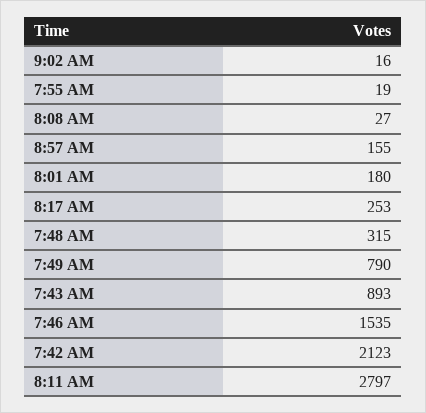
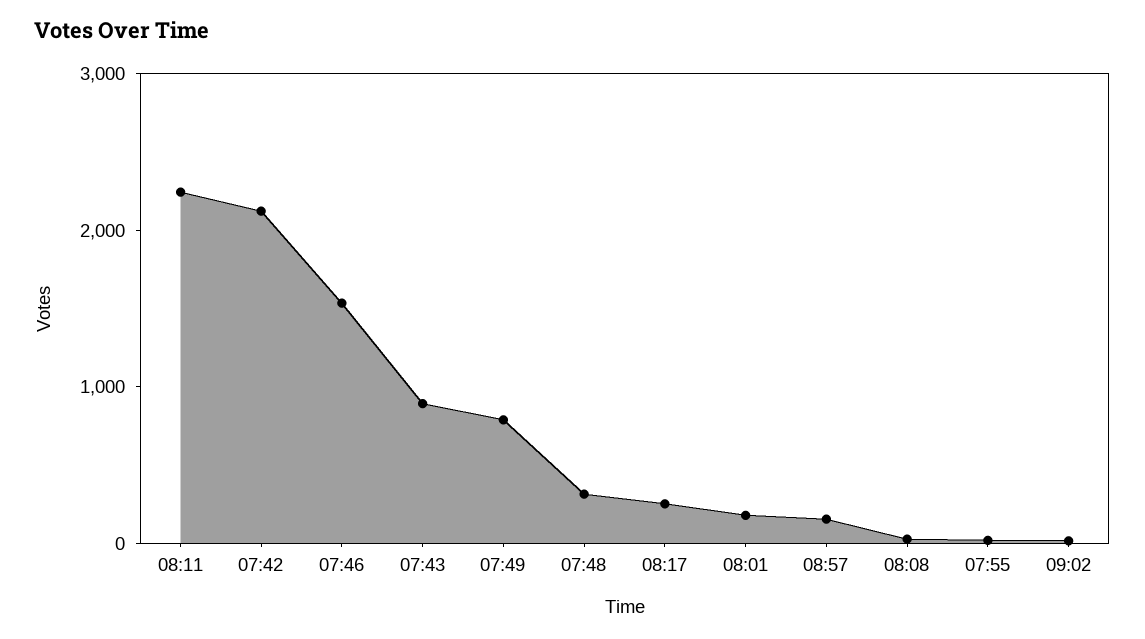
8:11 AM: 2797 -> 2200

